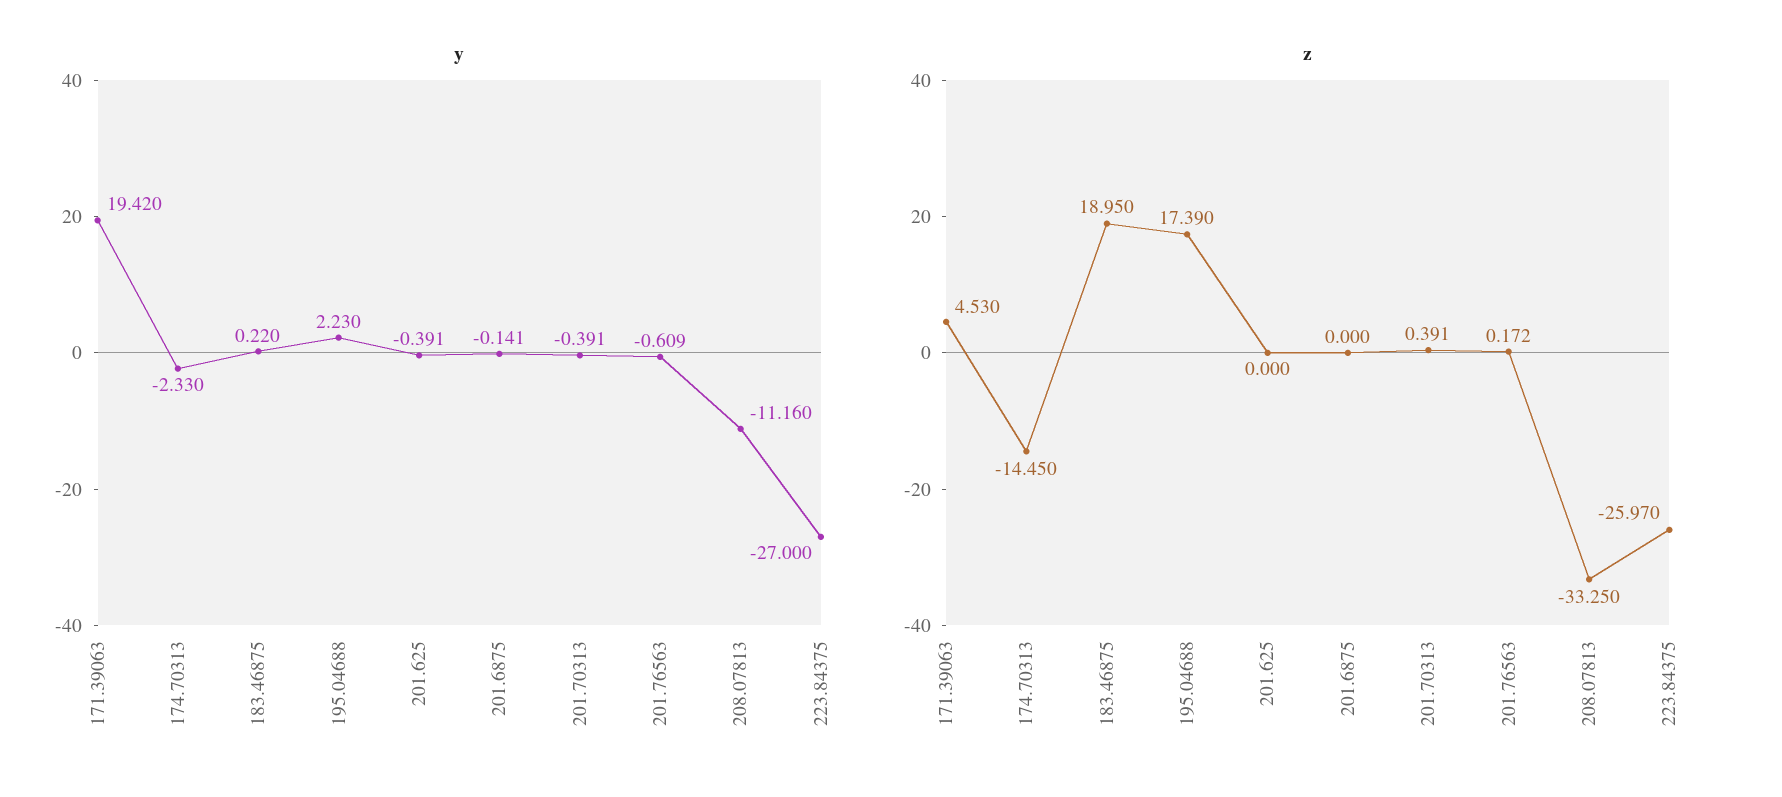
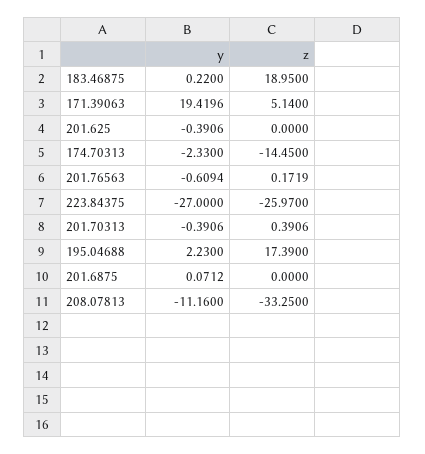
y, 201.6875: -0.141 -> 0.0712
z, 171.39063: 4.53 -> 5.14

